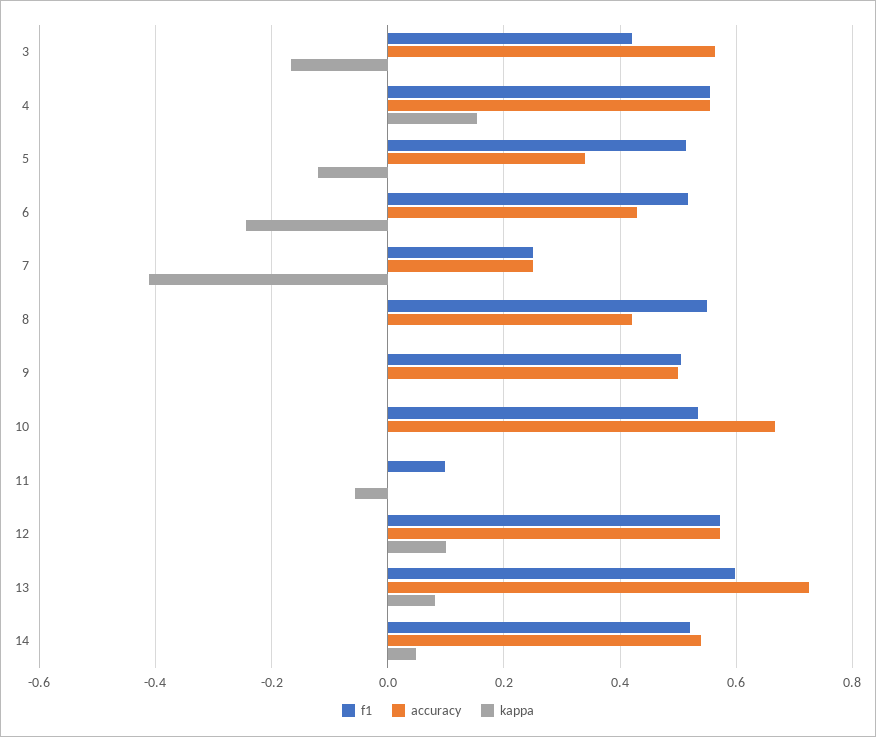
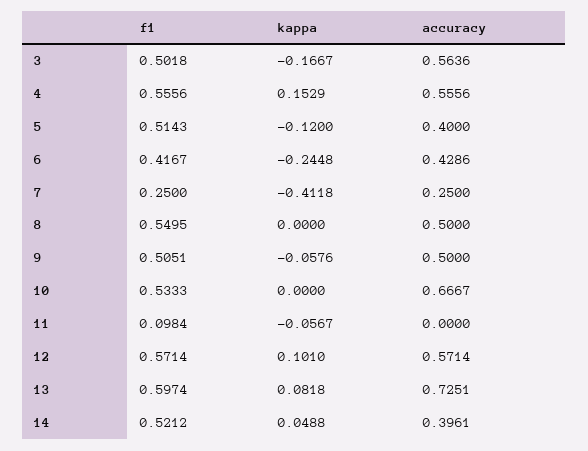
f1, 3: 0.42 -> 0.5018
accuracy, 5: 0.34 -> 0.4
f1, 6: 0.52 -> 0.4167
accuracy, 8: 0.42 -> 0.5
kappa, 9: 0 -> -0.0576
accuracy, 14: 0.54 -> 0.3961

